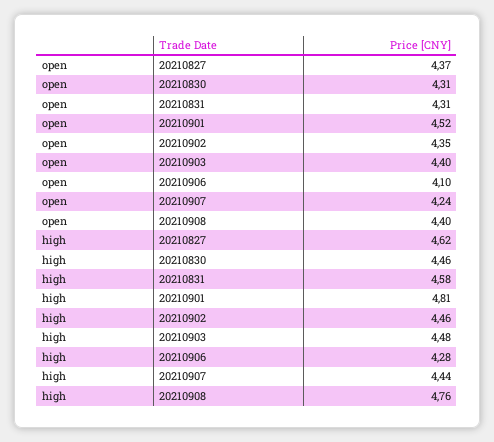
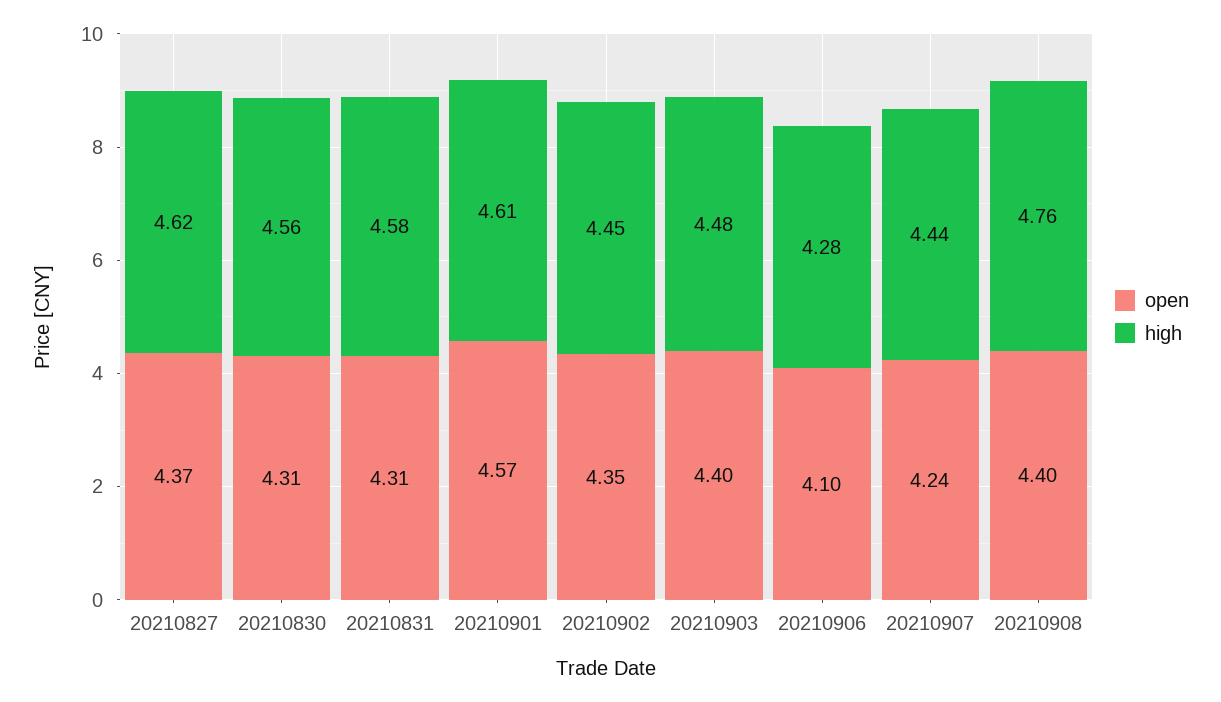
open, 20210901: 4.52 -> 4.57
high, 20210830: 4.46 -> 4.56
high, 20210901: 4.81 -> 4.61
high, 20210902: 4.46 -> 4.45

